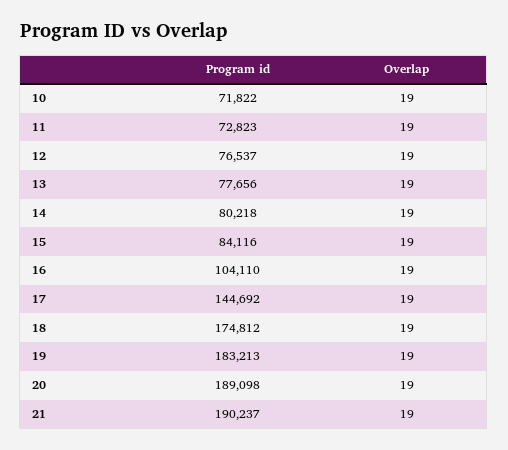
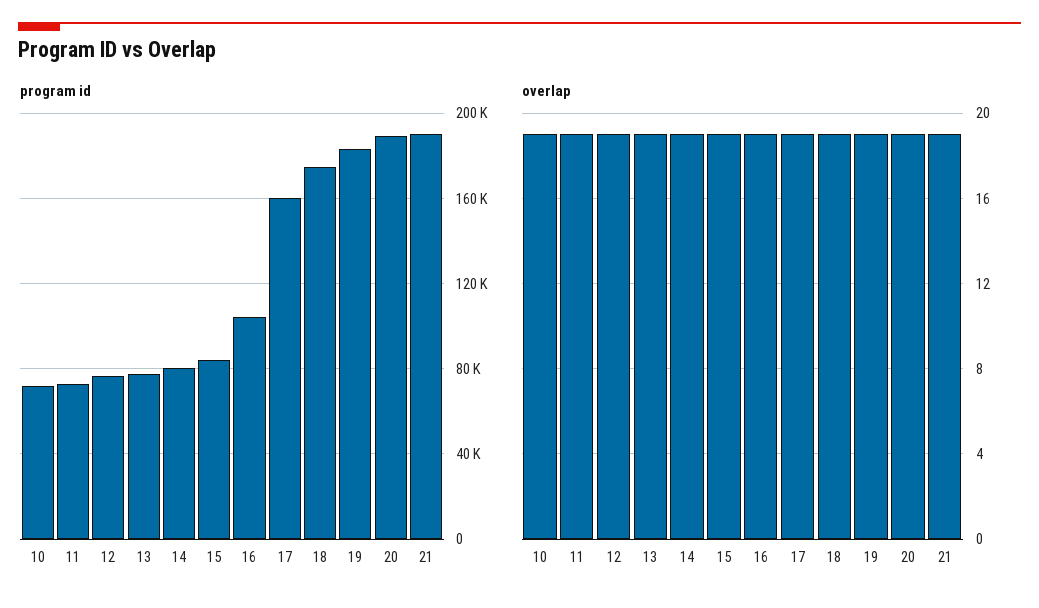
Program id, 17: 144692 -> 160000

